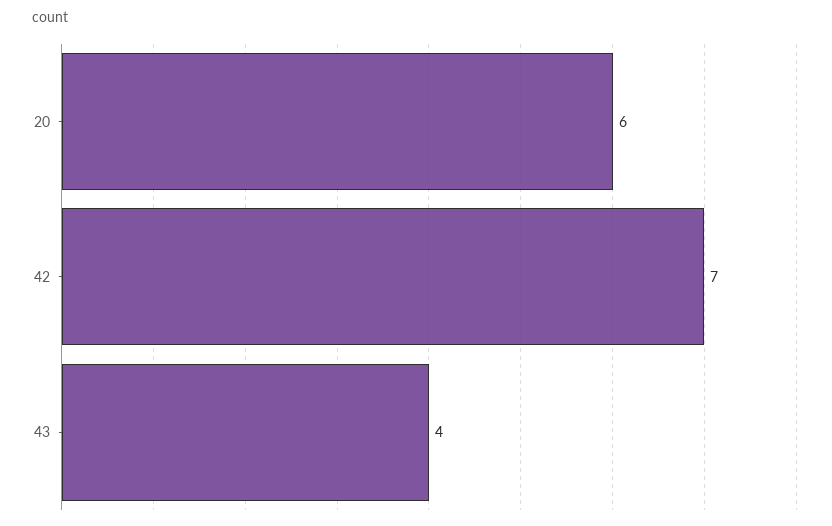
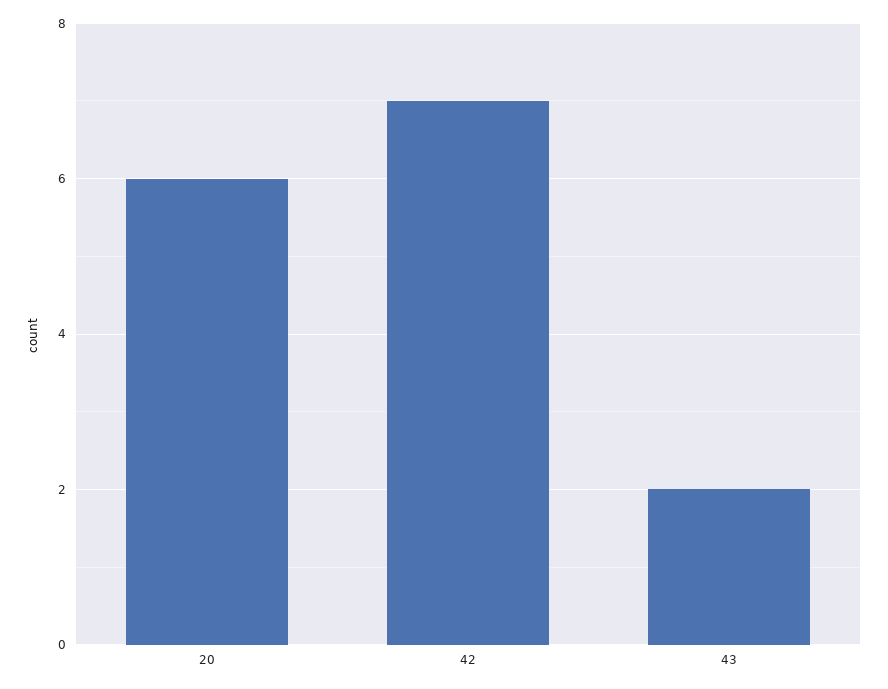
43: 4 -> 2

